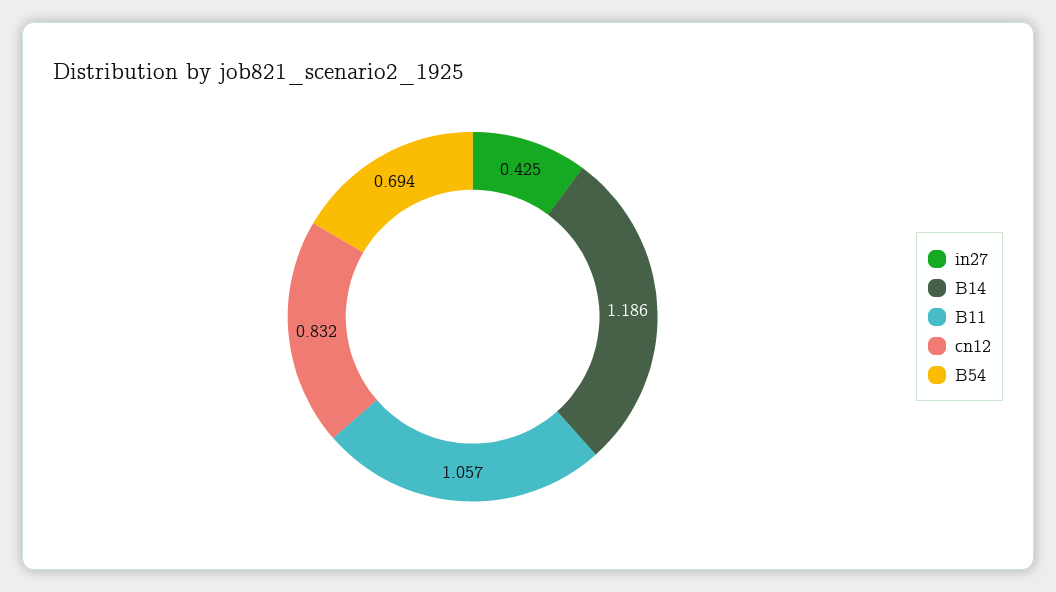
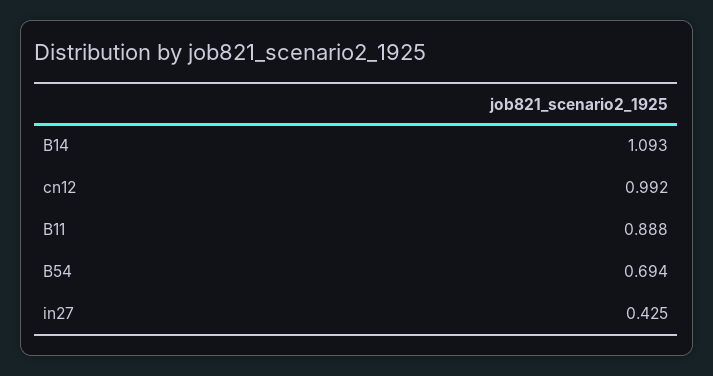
B14: 1.186 -> 1.093
B11: 1.057 -> 0.888
cn12: 0.832 -> 0.992

